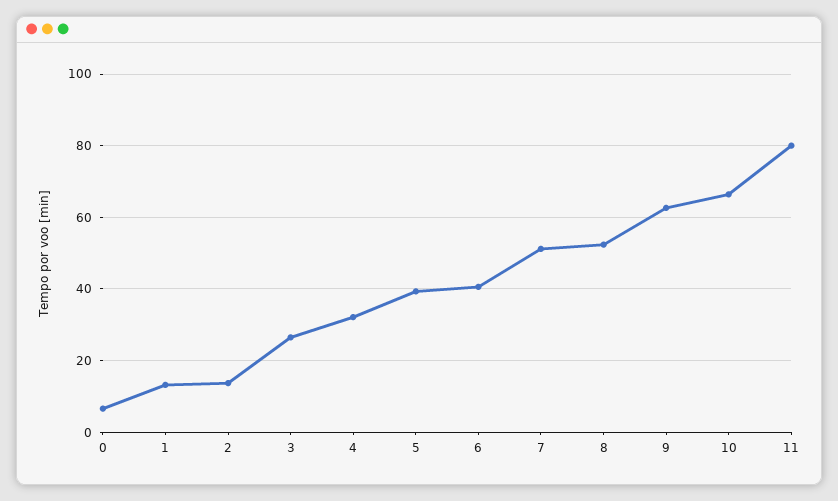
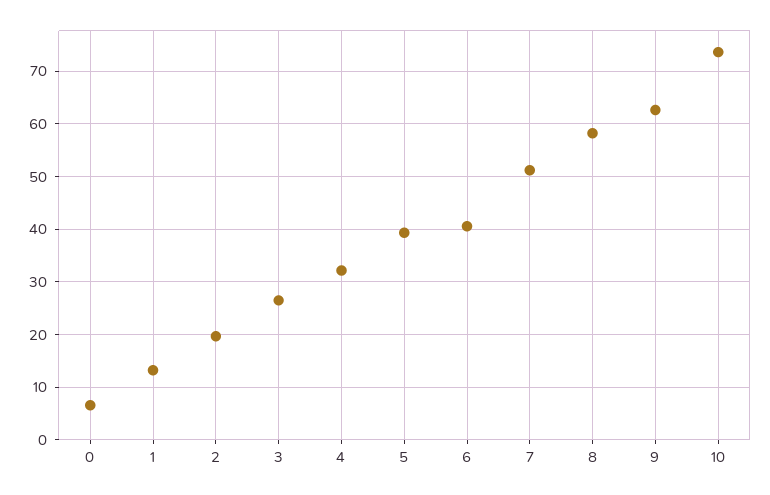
2: 14 -> 20
8: 52 -> 58
10: 66 -> 74
11: 80 -> none

